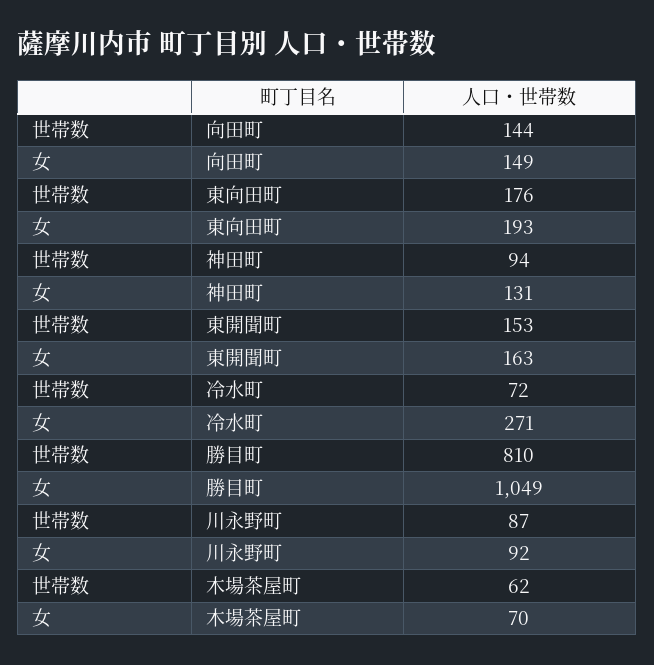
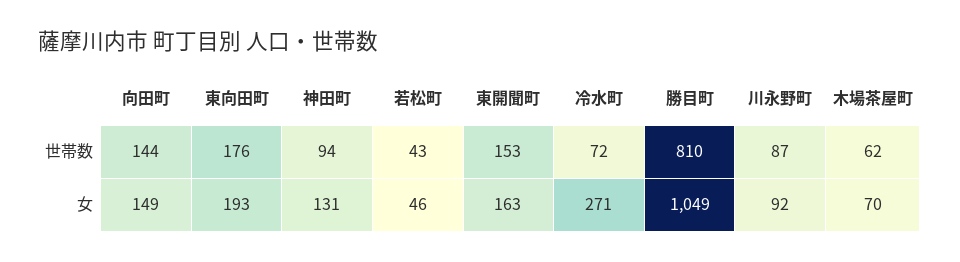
世帯数, 若松町: none -> 43
女, 若松町: none -> 46

